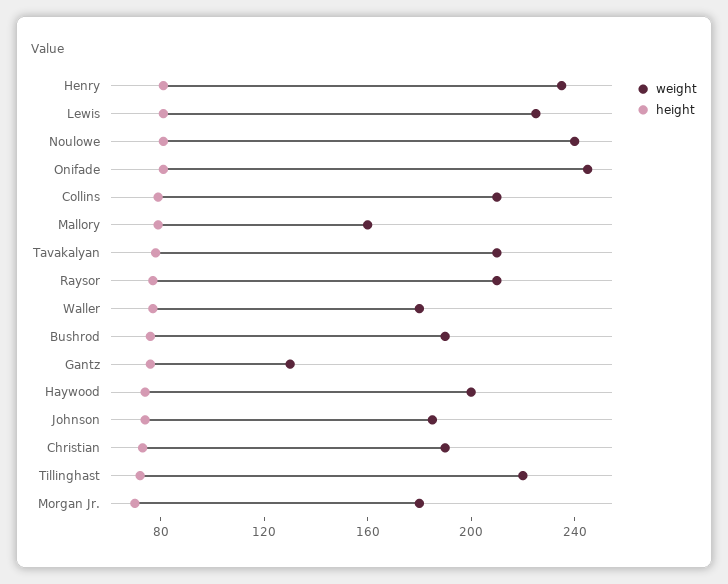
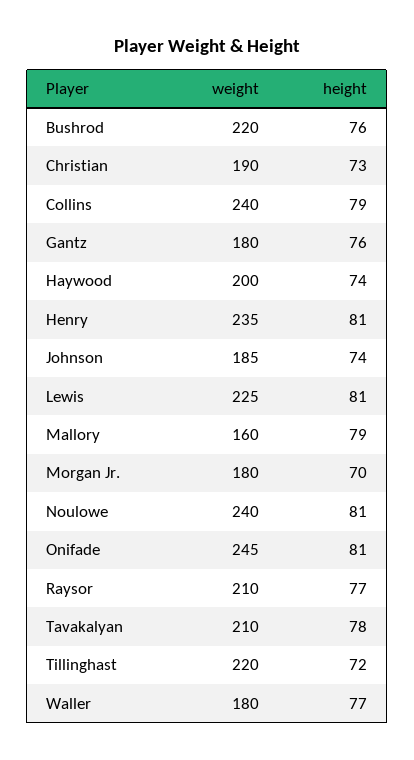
weight, Collins: 210 -> 240
weight, Bushrod: 190 -> 220
weight, Gantz: 130 -> 180

